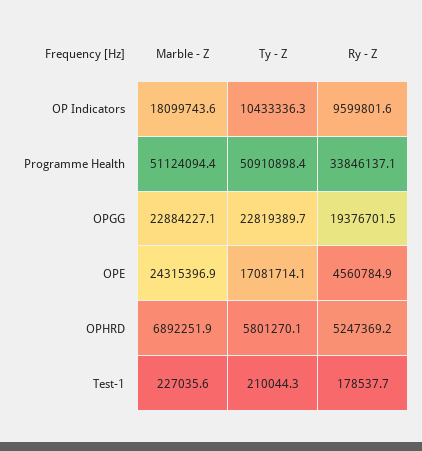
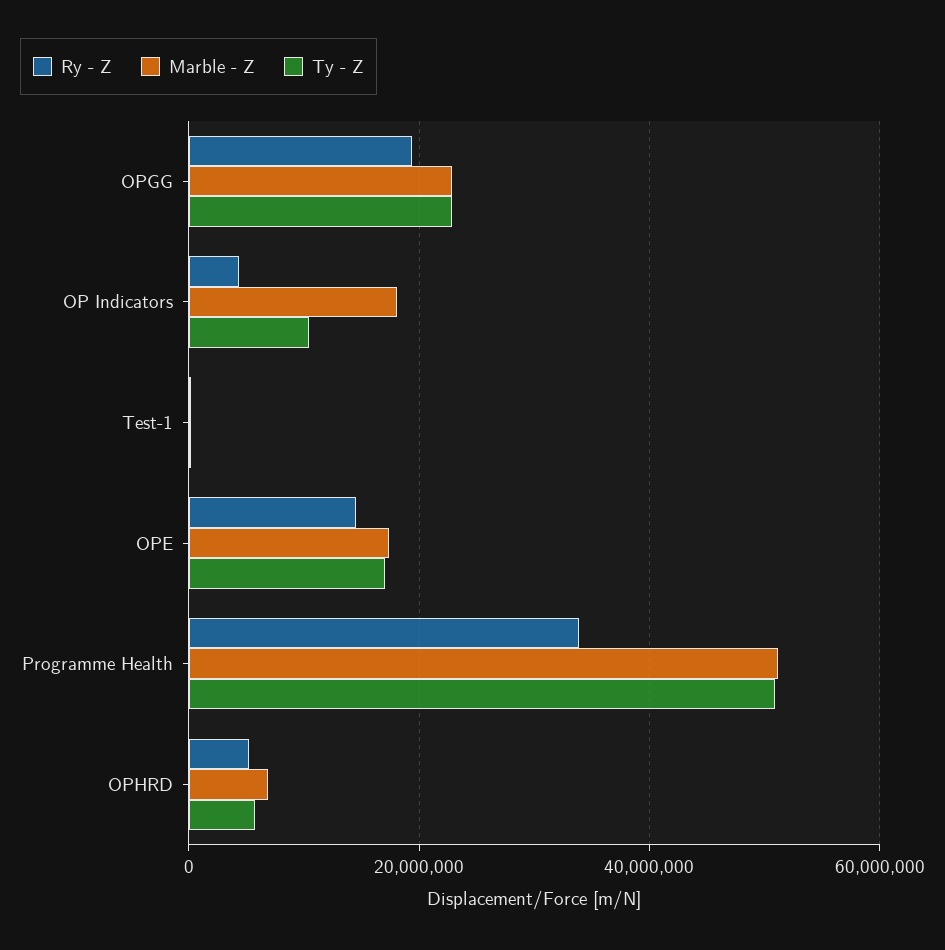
Ry - Z, OP Indicators: 9599801.6 -> 4000000
Marble - Z, OPE: 24315396.9 -> 18000000
Ry - Z, OPE: 4560784.9 -> 14000000

